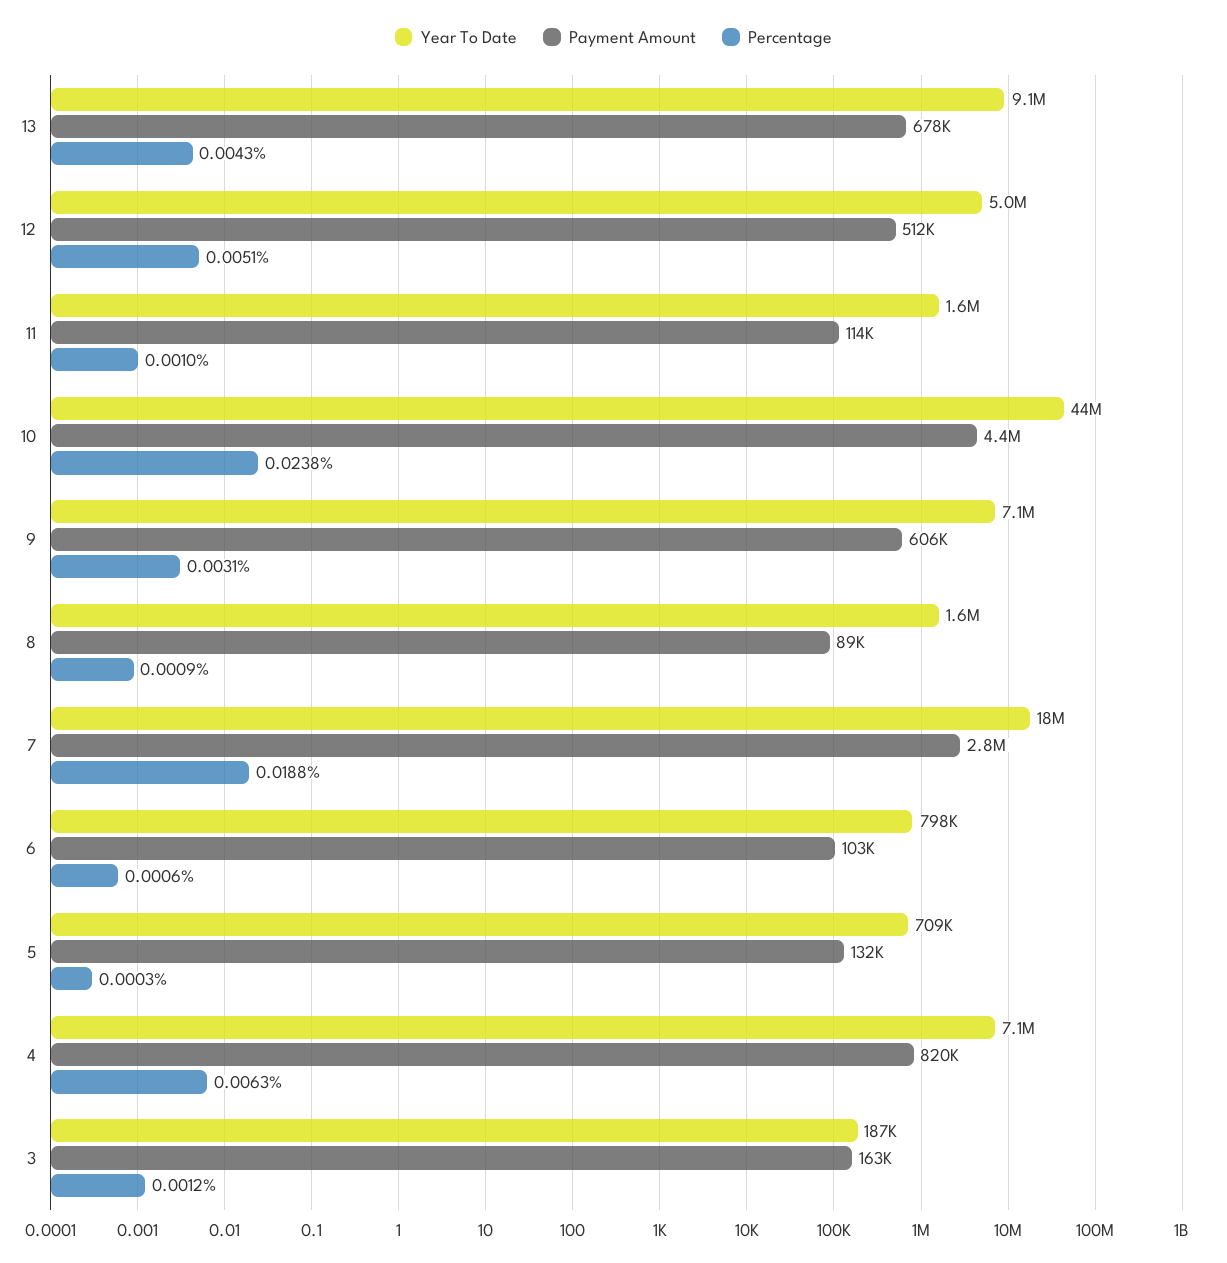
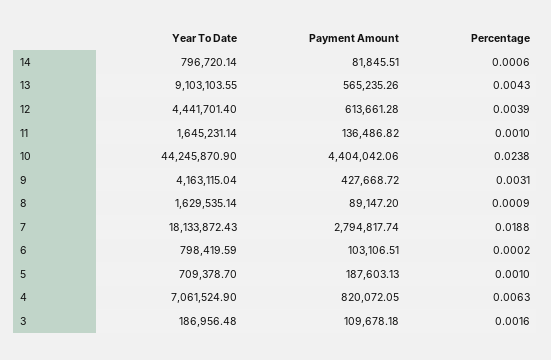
Payment Amount, 13: 678000 -> 565235.26
Year To Date, 12: 5000000 -> 4441701.4
Payment Amount, 12: 512000 -> 613661.28
Percentage, 12: 0.0051 -> 0.0039
Payment Amount, 11: 114000 -> 136486.82
Year To Date, 9: 7100000 -> 4163115.04
Payment Amount, 9: 606000 -> 427668.72
Percentage, 6: 0.0006 -> 0.0002
Payment Amount, 5: 132000 -> 187603.13
Percentage, 5: 0.0003 -> 0.001
Payment Amount, 3: 163000 -> 109678.18
Percentage, 3: 0.0012 -> 0.0016
Year To Date, 14: none -> 796720.14
Payment Amount, 14: none -> 81845.51
Percentage, 14: none -> 0.0006

